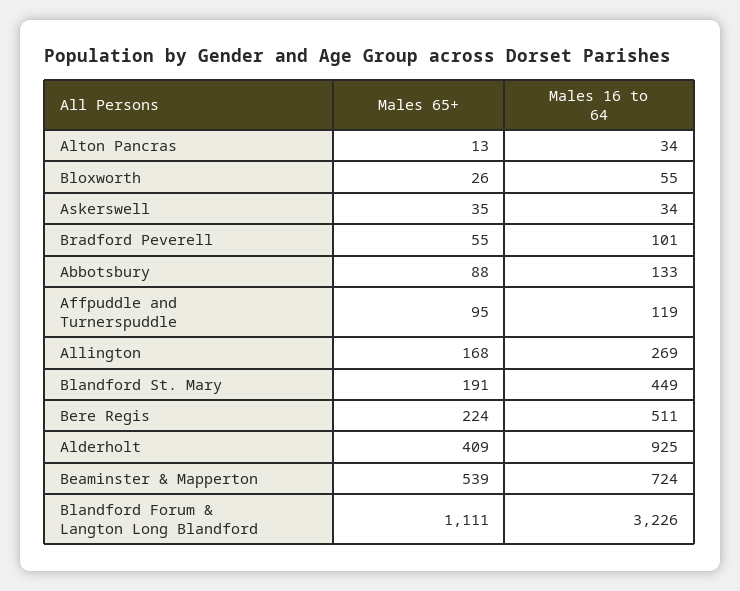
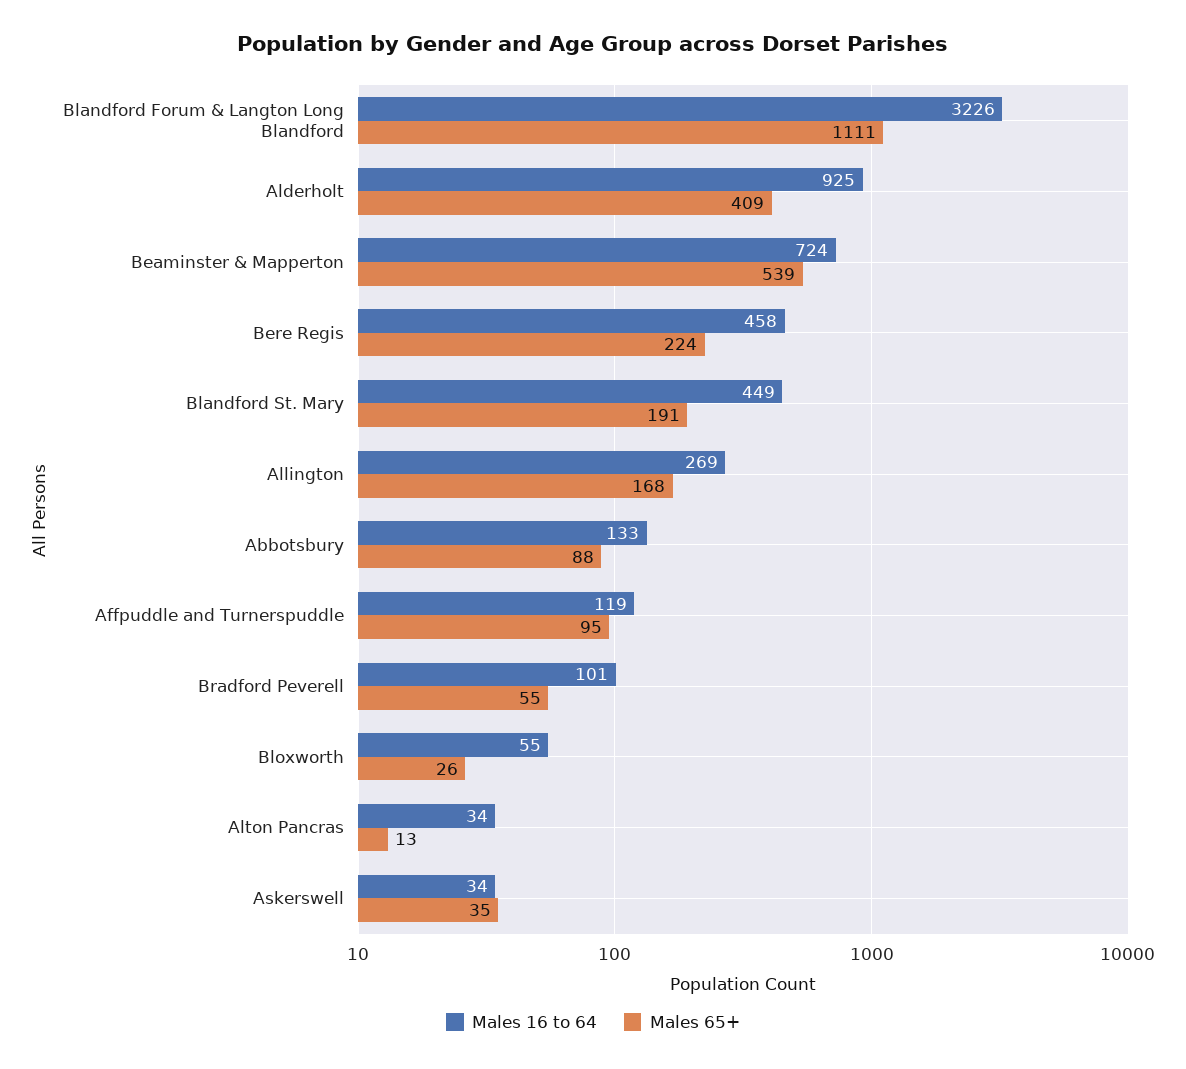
Males 16 to 64, Bere Regis: 511 -> 458

